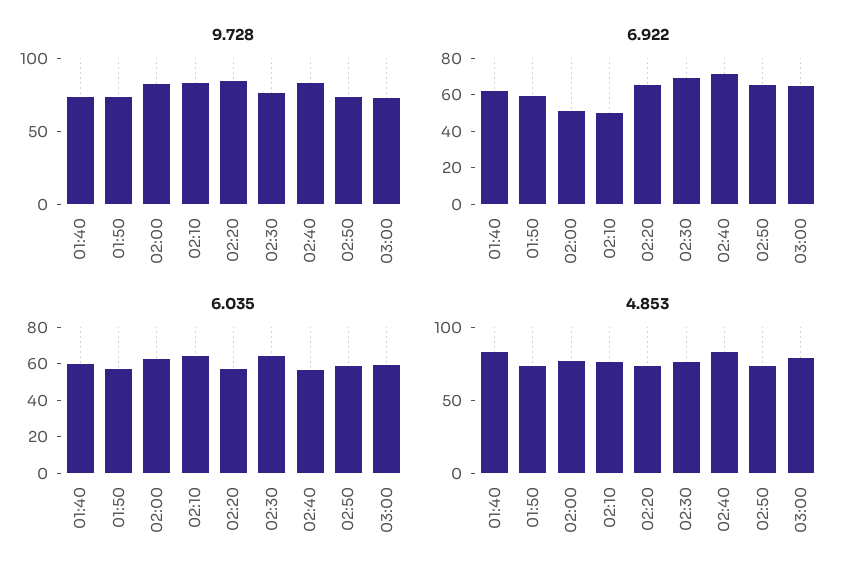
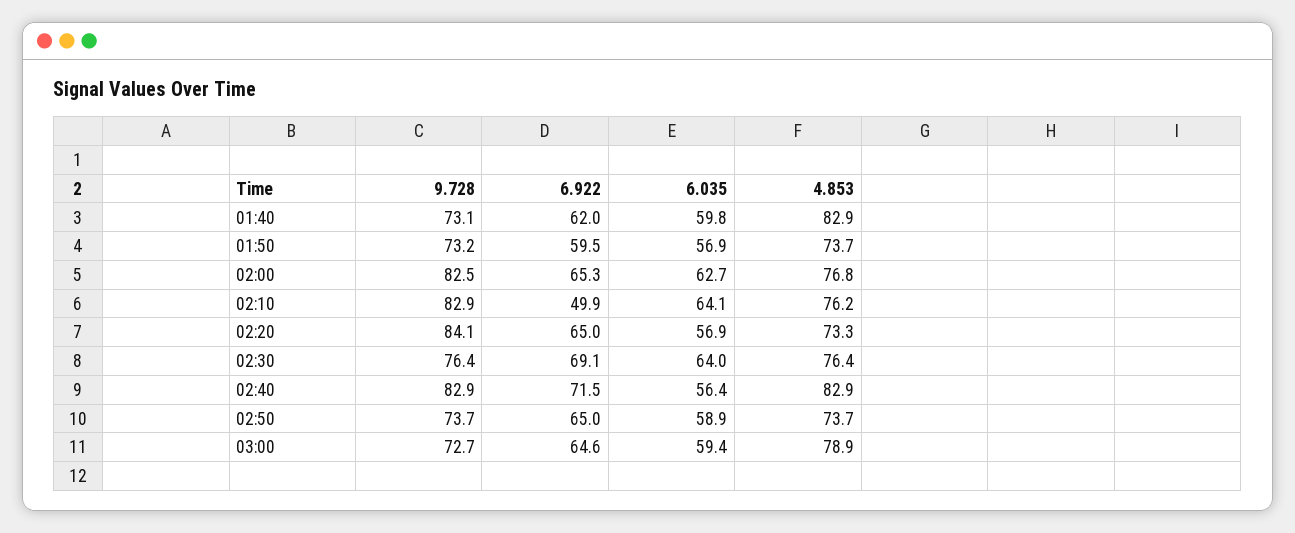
6.922, 02:00: 50 -> 65.3

